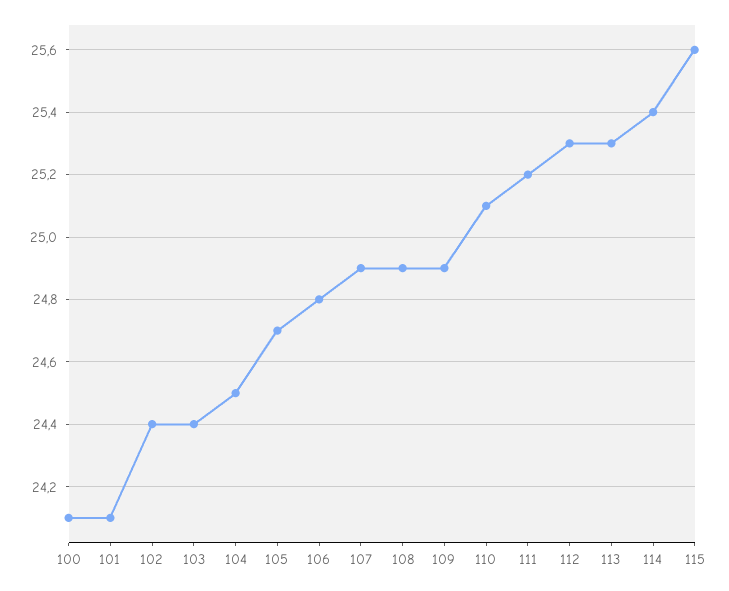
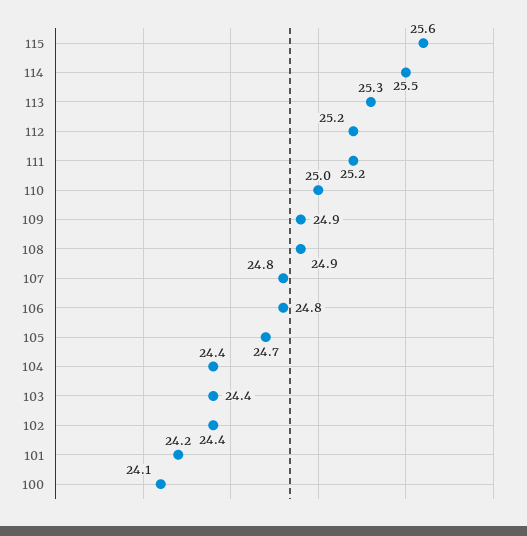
101: 24.1 -> 24.2
104: 24.5 -> 24.4
107: 24.9 -> 24.8
110: 25.1 -> 25
112: 25.3 -> 25.2
114: 25.4 -> 25.5

